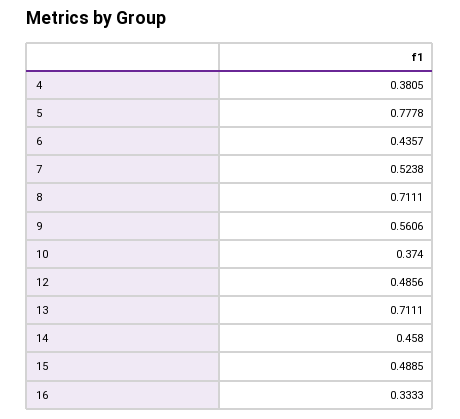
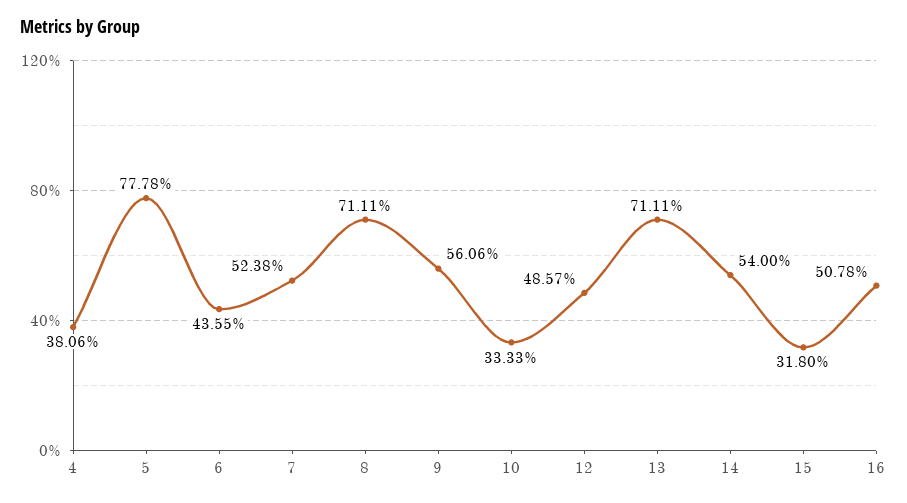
4: 0.3805 -> 0.3806
6: 0.4357 -> 0.4355
10: 0.374 -> 0.3333
12: 0.4856 -> 0.4857
14: 0.458 -> 0.54
15: 0.4885 -> 0.318
16: 0.3333 -> 0.5078

